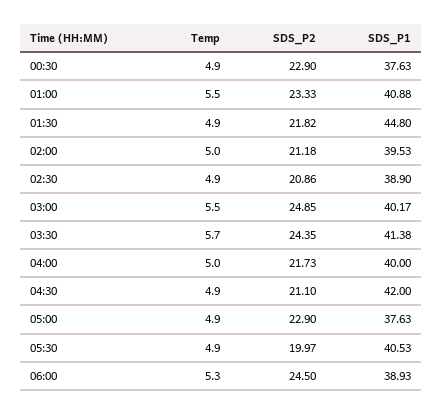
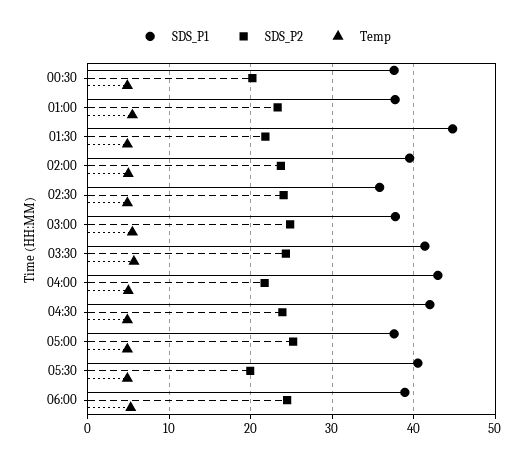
SDS_P2, 00:30: 22.9 -> 20
SDS_P1, 01:00: 40.88 -> 38
SDS_P2, 02:00: 21.18 -> 24
SDS_P2, 02:30: 20.86 -> 24
SDS_P1, 02:30: 38.9 -> 36
SDS_P1, 03:00: 40.17 -> 38
SDS_P1, 04:00: 40 -> 43
SDS_P2, 04:30: 21.1 -> 24
SDS_P2, 05:00: 22.9 -> 25

